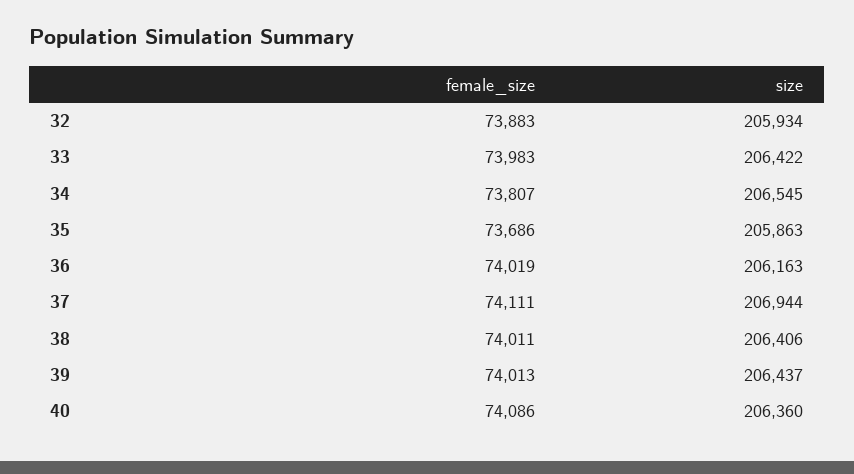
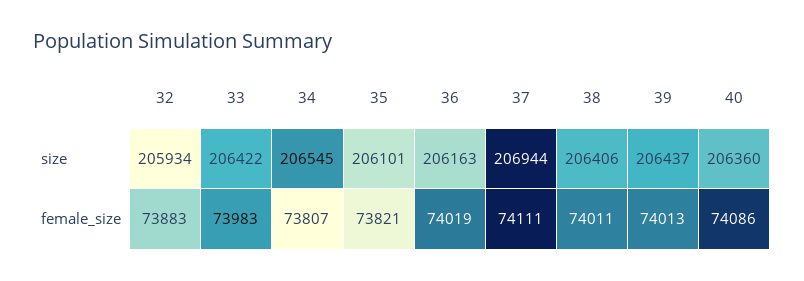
female_size, 35: 73686 -> 73821
size, 35: 205863 -> 206101

